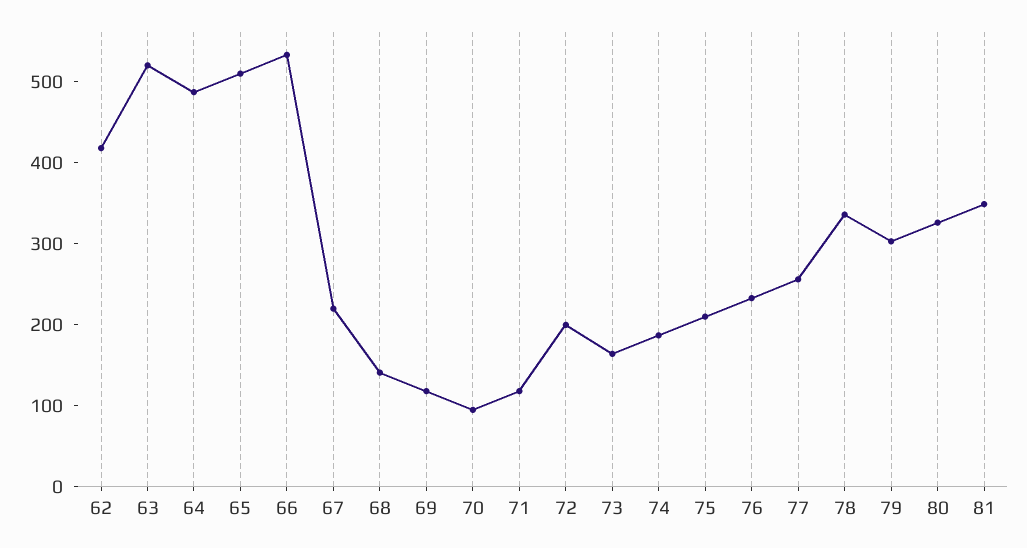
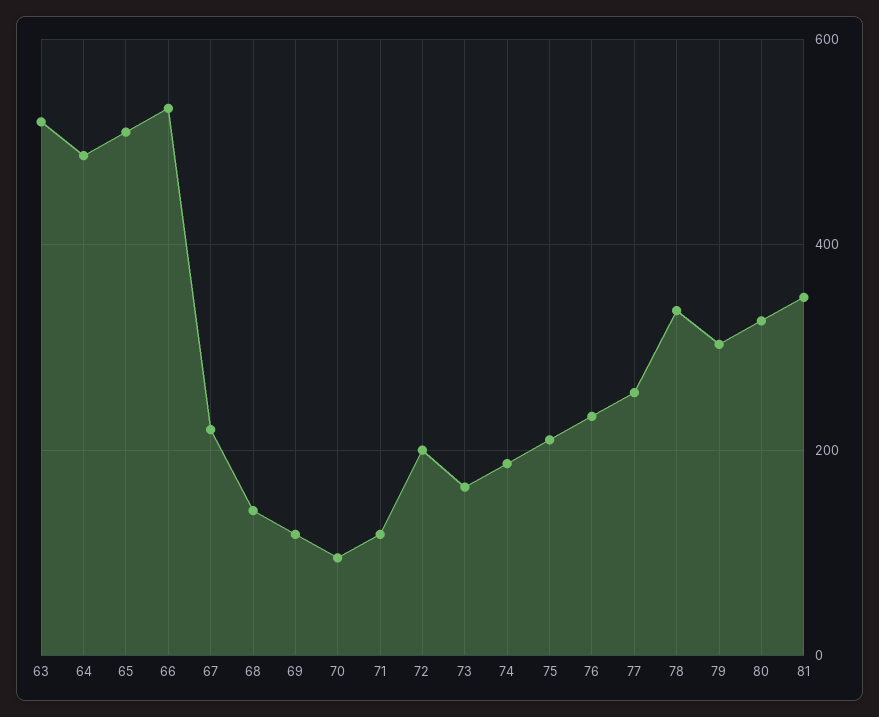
62: 420 -> none

